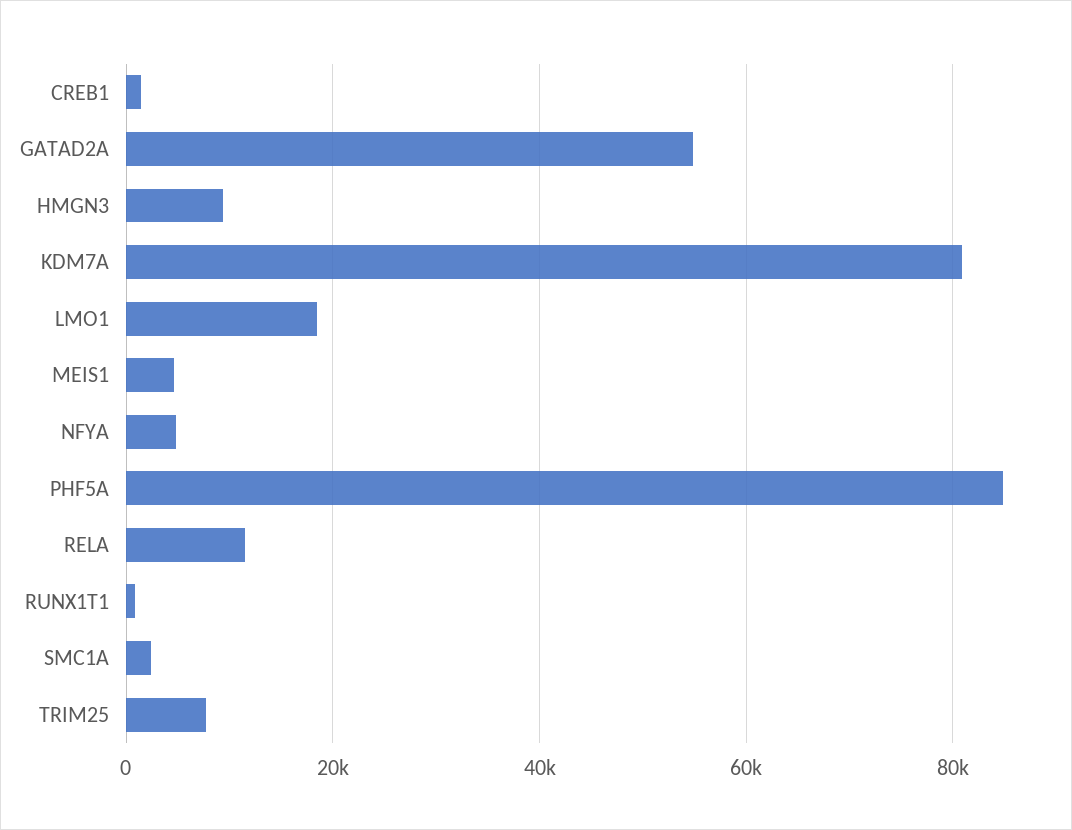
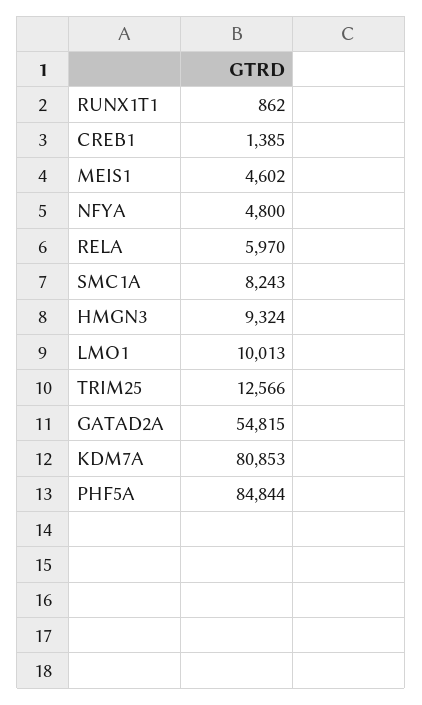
LMO1: 18000 -> 10013
RELA: 12000 -> 5970
SMC1A: 2000 -> 8243
TRIM25: 8000 -> 12566

